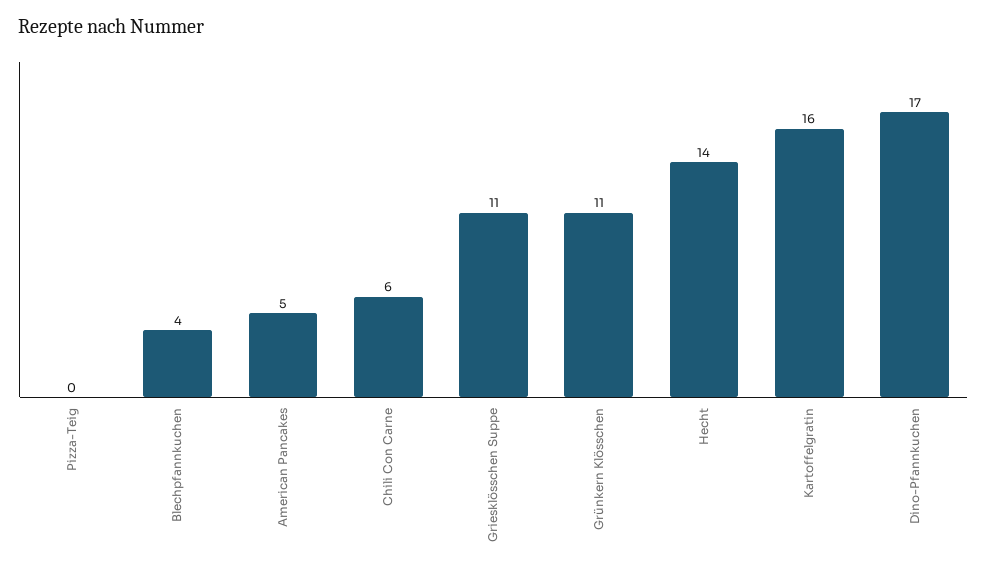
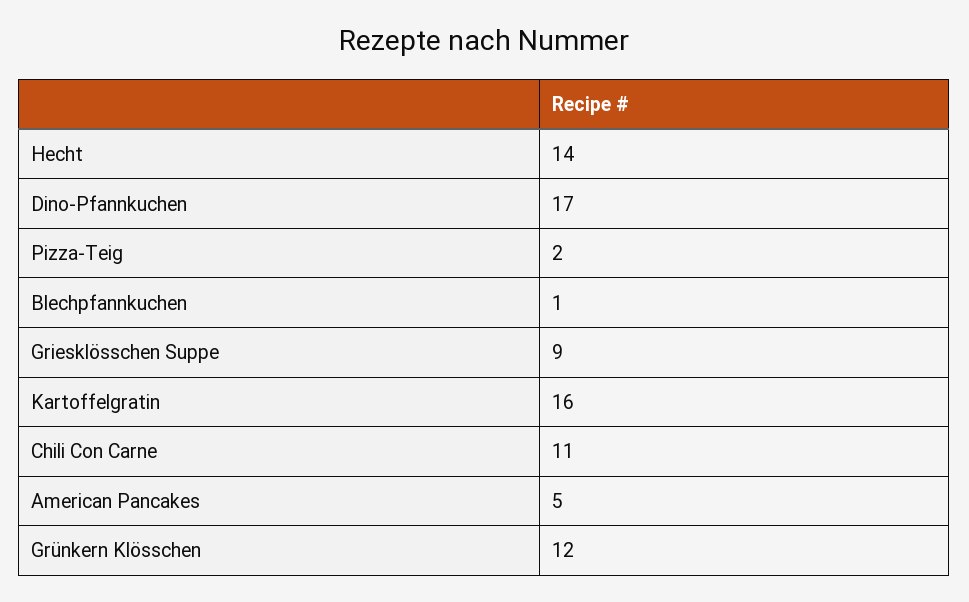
Pizza-Teig: 0 -> 2
Blechpfannkuchen: 4 -> 1
Chili Con Carne: 6 -> 11
Griesklösschen Suppe: 11 -> 9
Grünkern Klösschen: 11 -> 12

